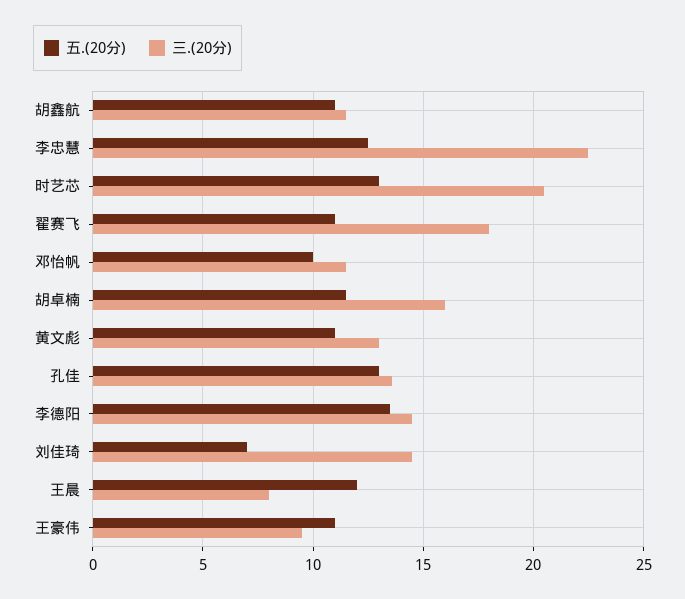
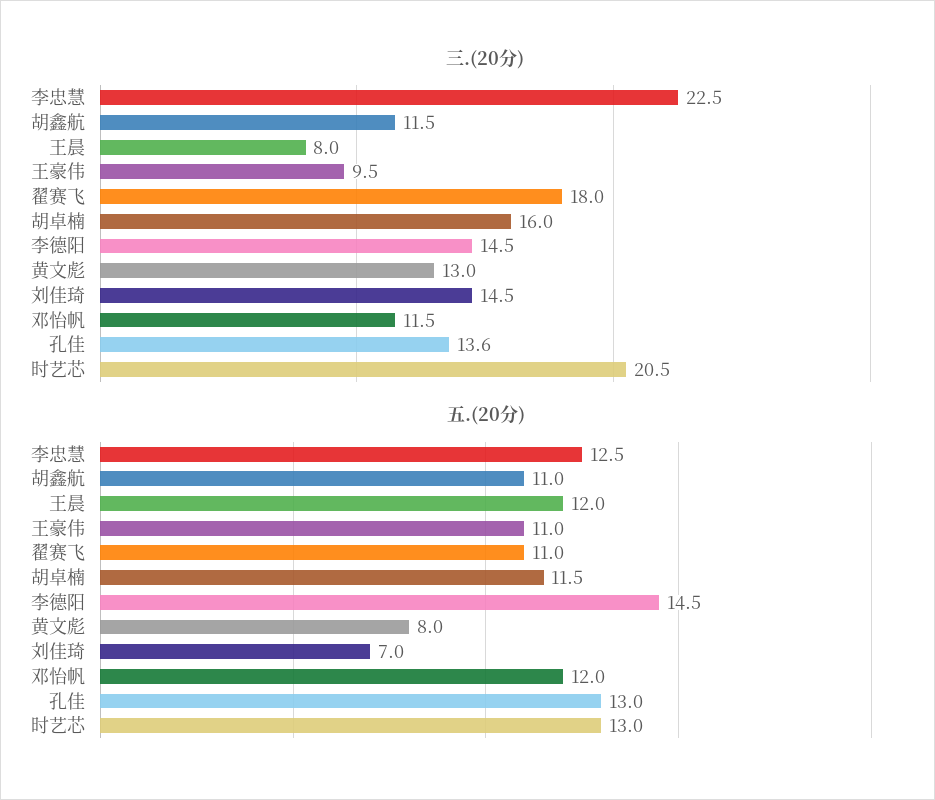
五.(20分), 邓怡帆: 10 -> 12
五.(20分), 黄文彪: 11 -> 8
五.(20分), 李德阳: 13.5 -> 14.5

